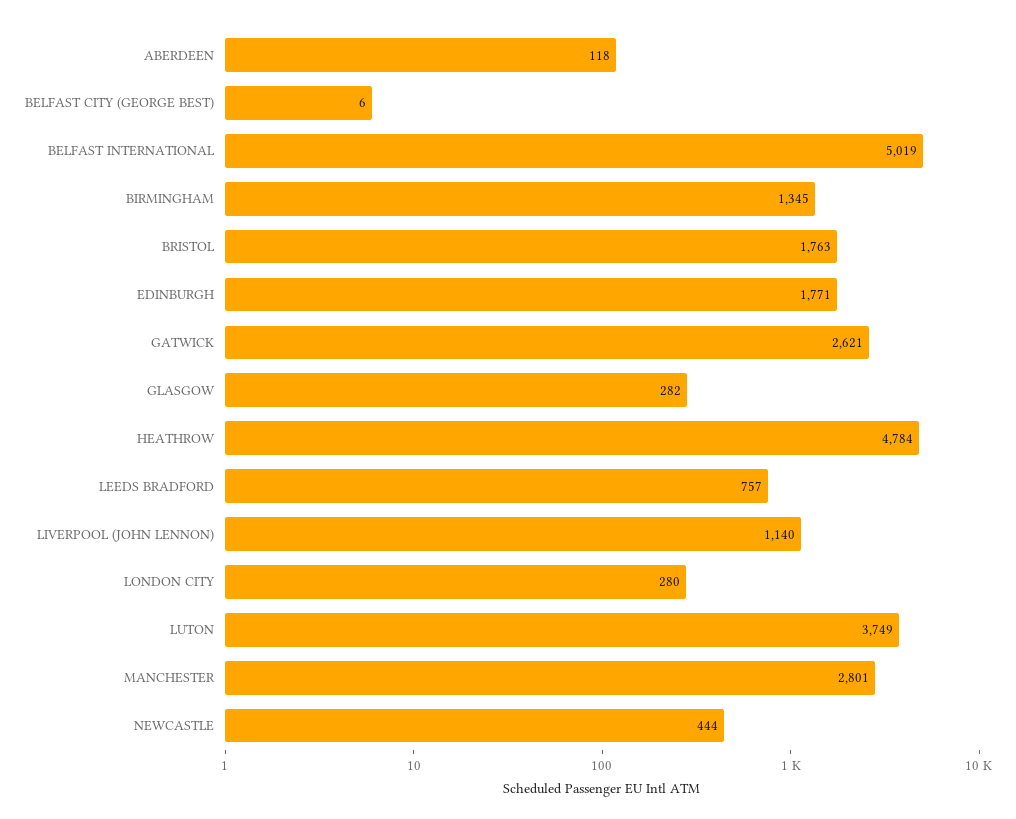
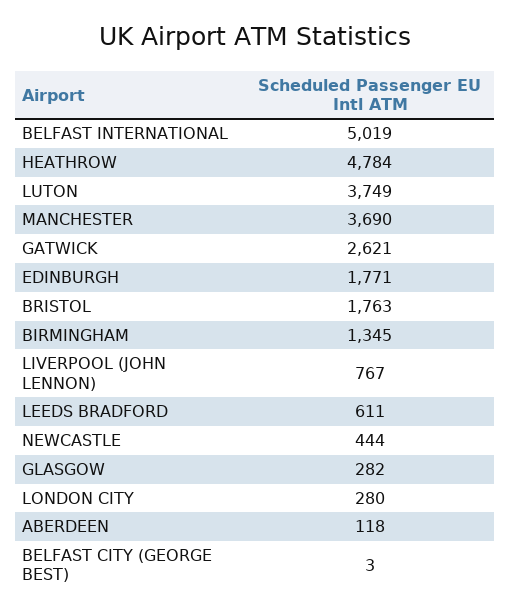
BELFAST CITY (GEORGE BEST): 6 -> 3
LEEDS BRADFORD: 757 -> 611
LIVERPOOL (JOHN LENNON): 1140 -> 767
MANCHESTER: 2801 -> 3690

